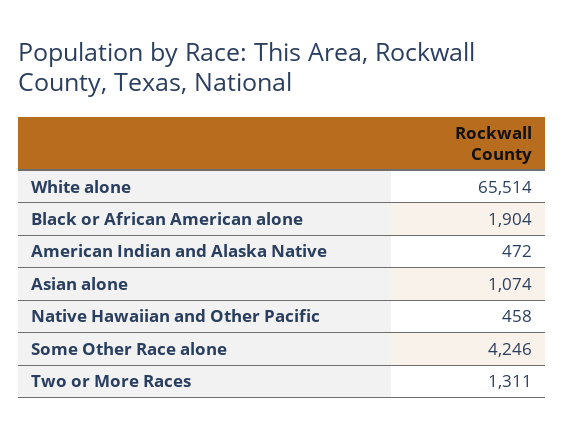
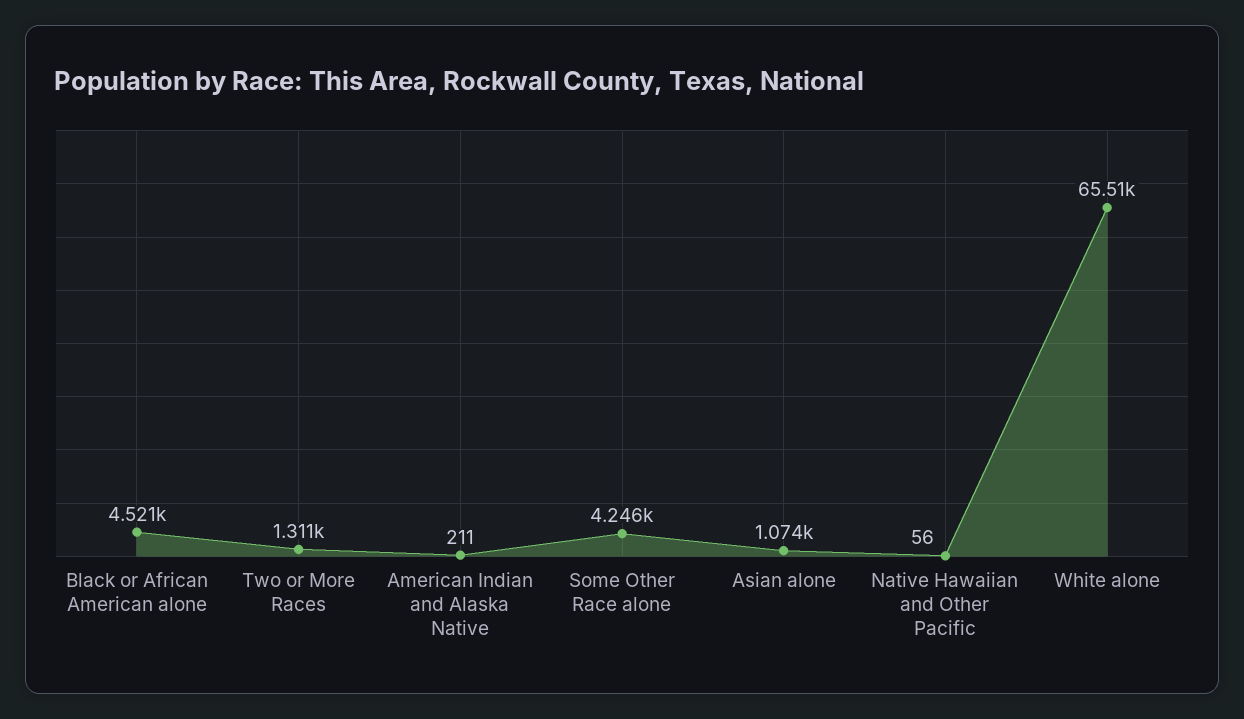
Black or African American alone: 1904 -> 4521
American Indian and Alaska Native: 472 -> 211
Native Hawaiian and Other Pacific: 458 -> 56

